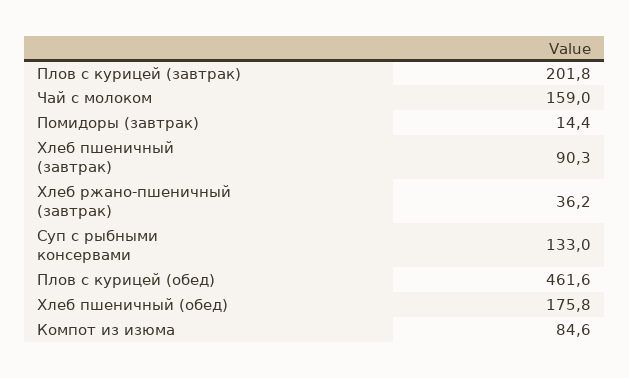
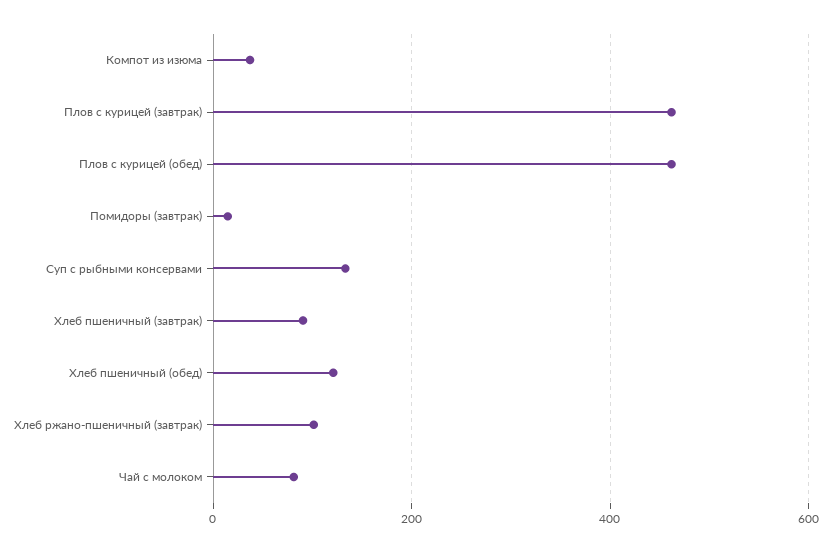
Плов с курицей (завтрак): 201.8 -> 460
Чай с молоком: 159 -> 80
Хлеб ржано-пшеничный (завтрак): 36.2 -> 100
Хлеб пшеничный (обед): 175.8 -> 120
Компот из изюма: 84.6 -> 40

